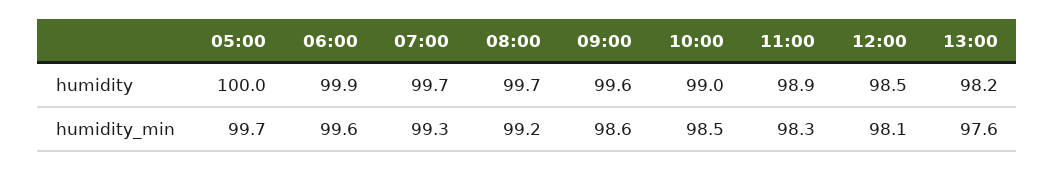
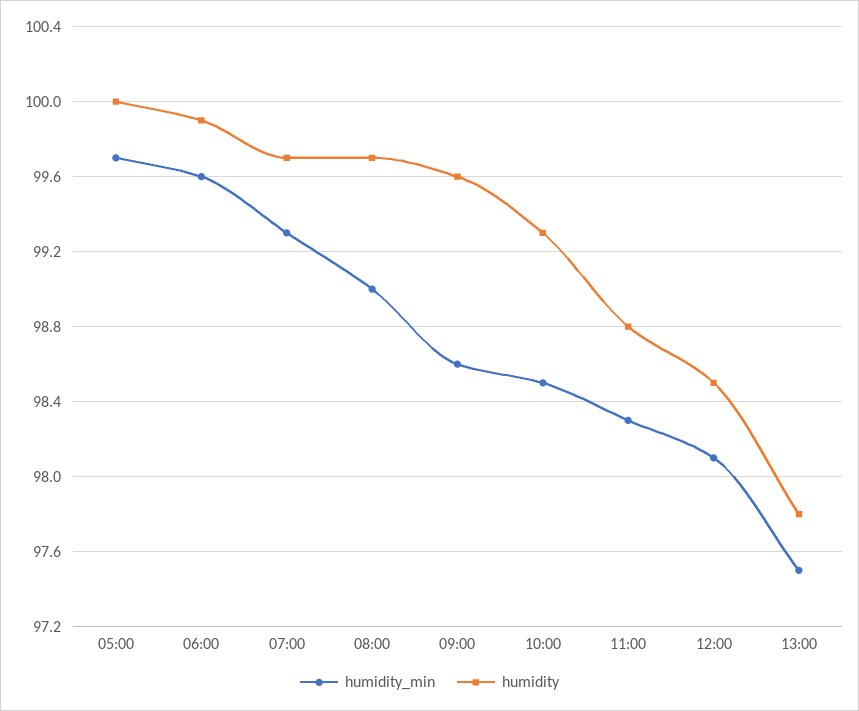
humidity, 10:00: 99 -> 99.3
humidity, 11:00: 98.9 -> 98.8
humidity, 13:00: 98.2 -> 97.8
humidity_min, 08:00: 99.2 -> 99
humidity_min, 13:00: 97.6 -> 97.5

